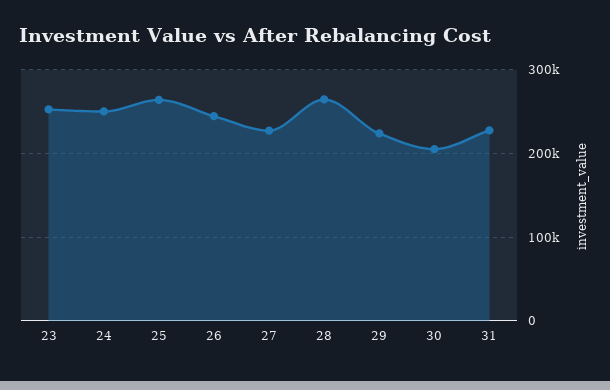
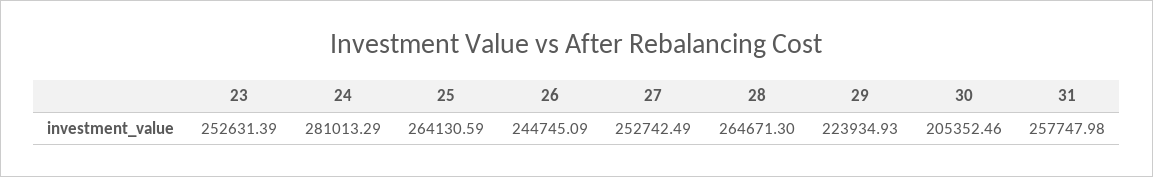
24: 250000 -> 281013.29
27: 230000 -> 252742.49
31: 230000 -> 257747.98

